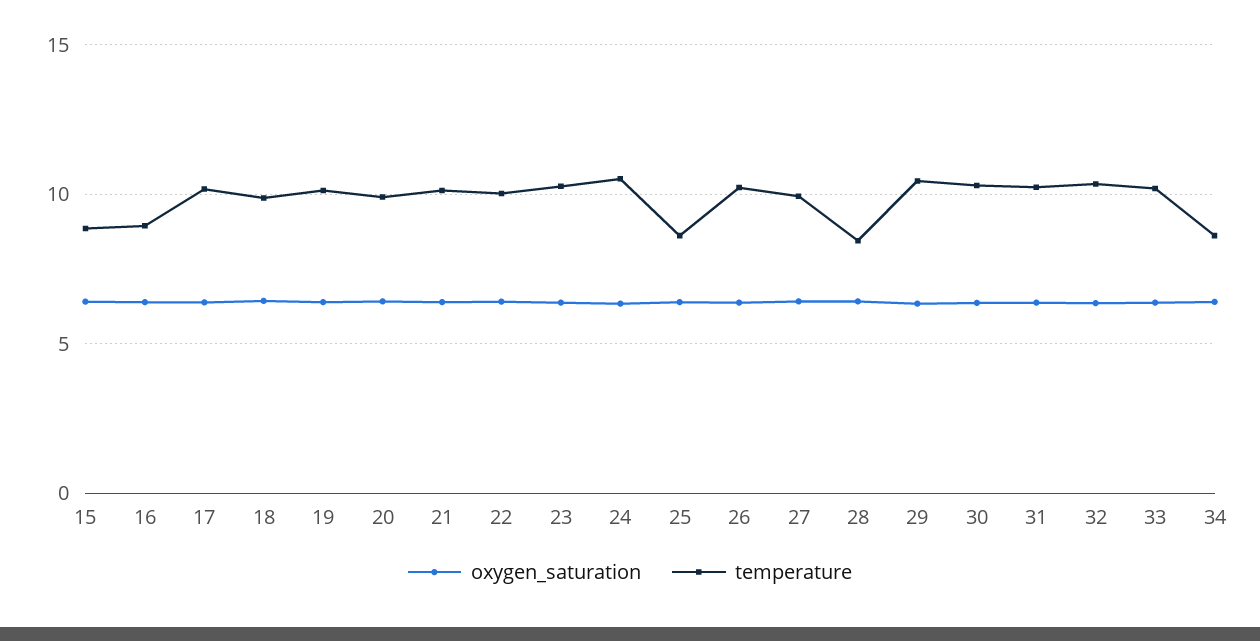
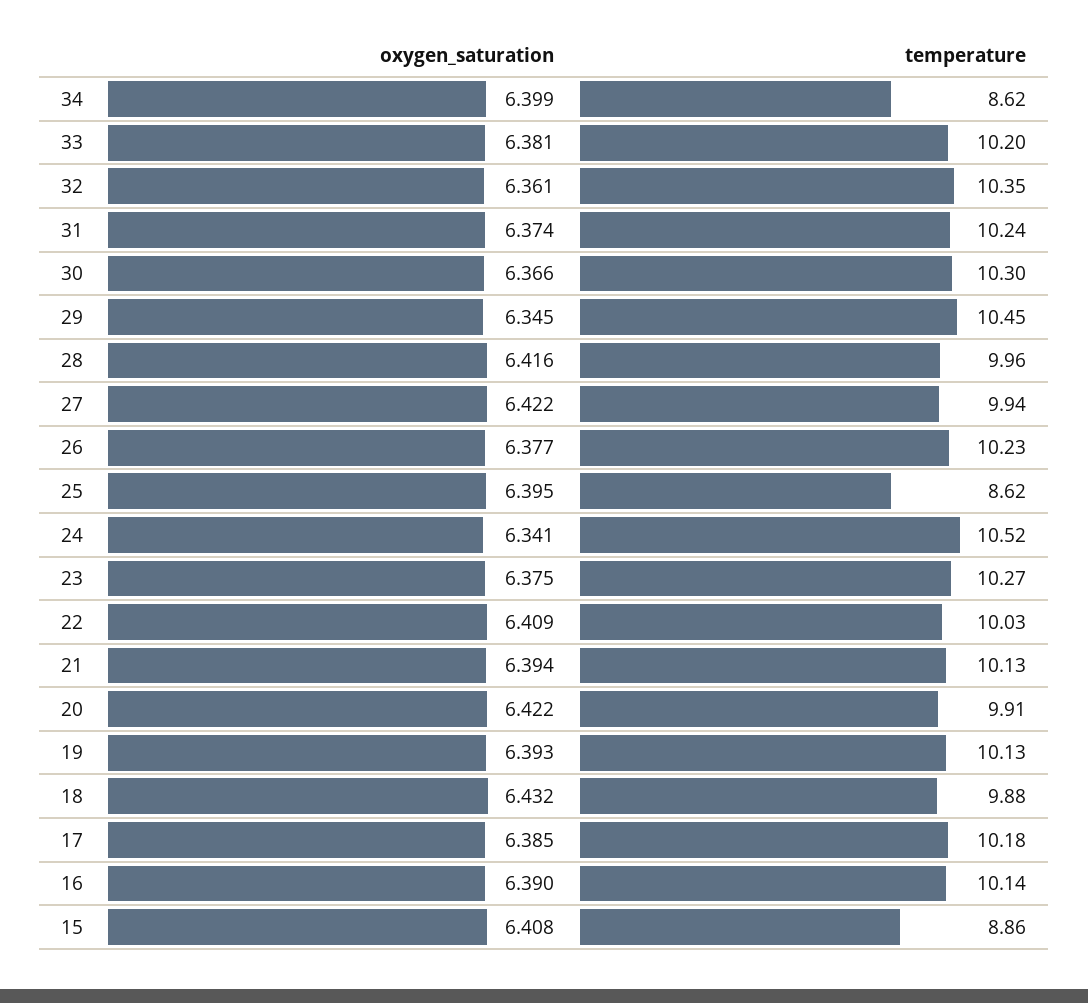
temperature, 16: 9 -> 10.14
temperature, 28: 8.5 -> 9.96

